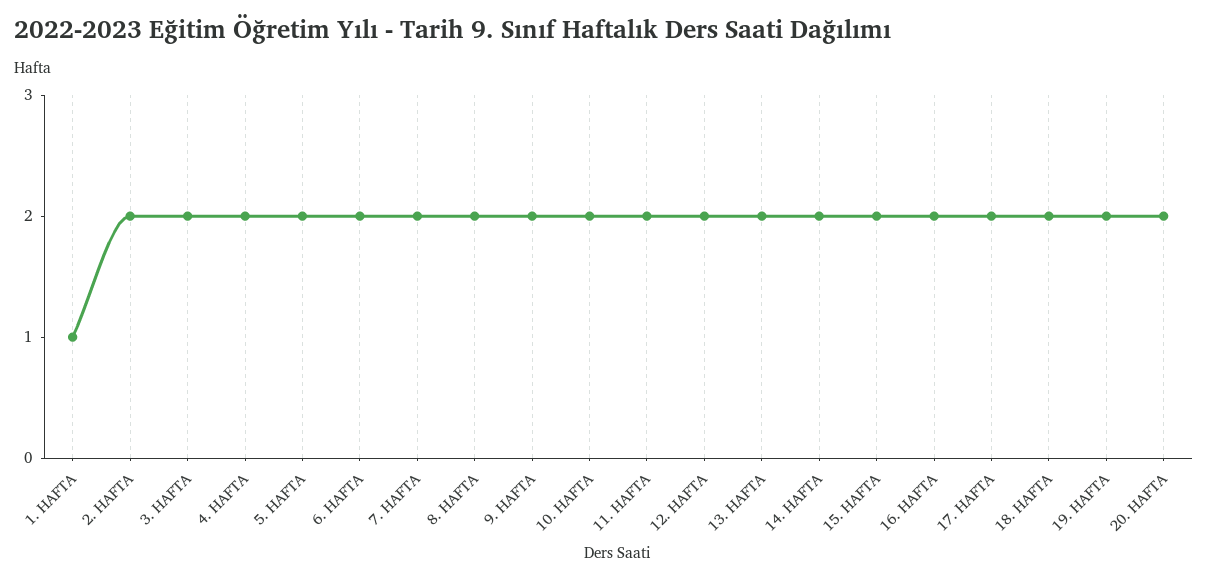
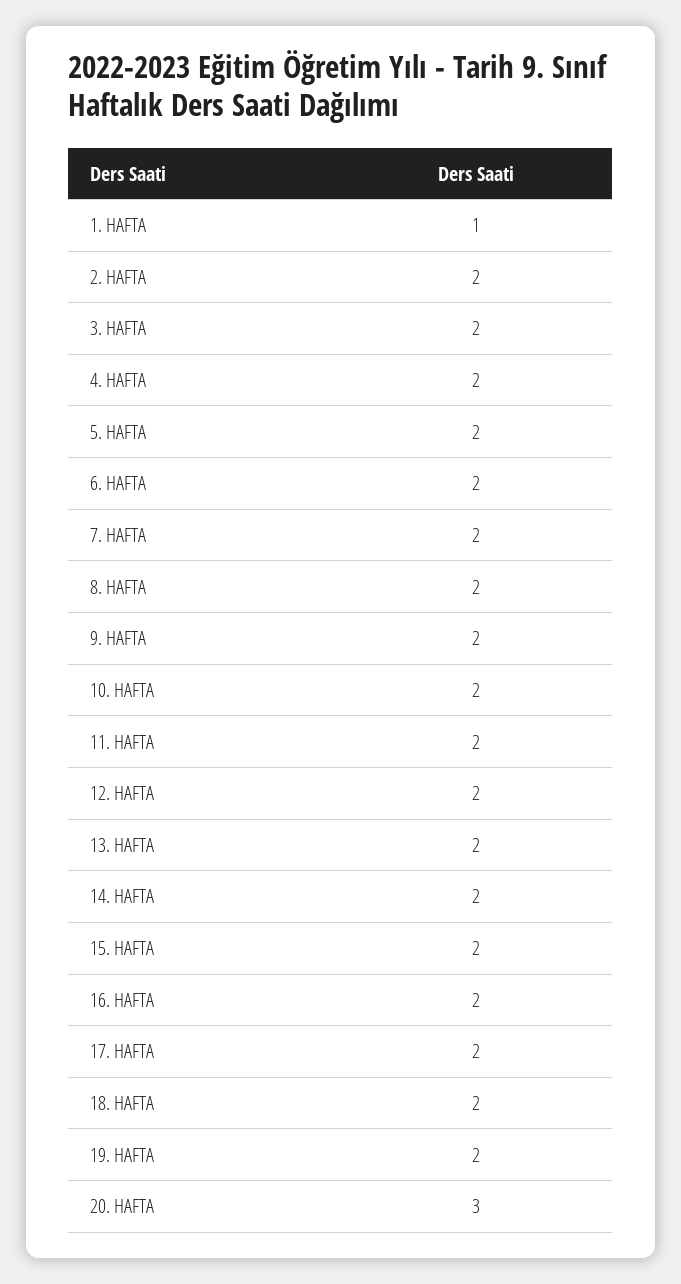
20. HAFTA: 2 -> 3

